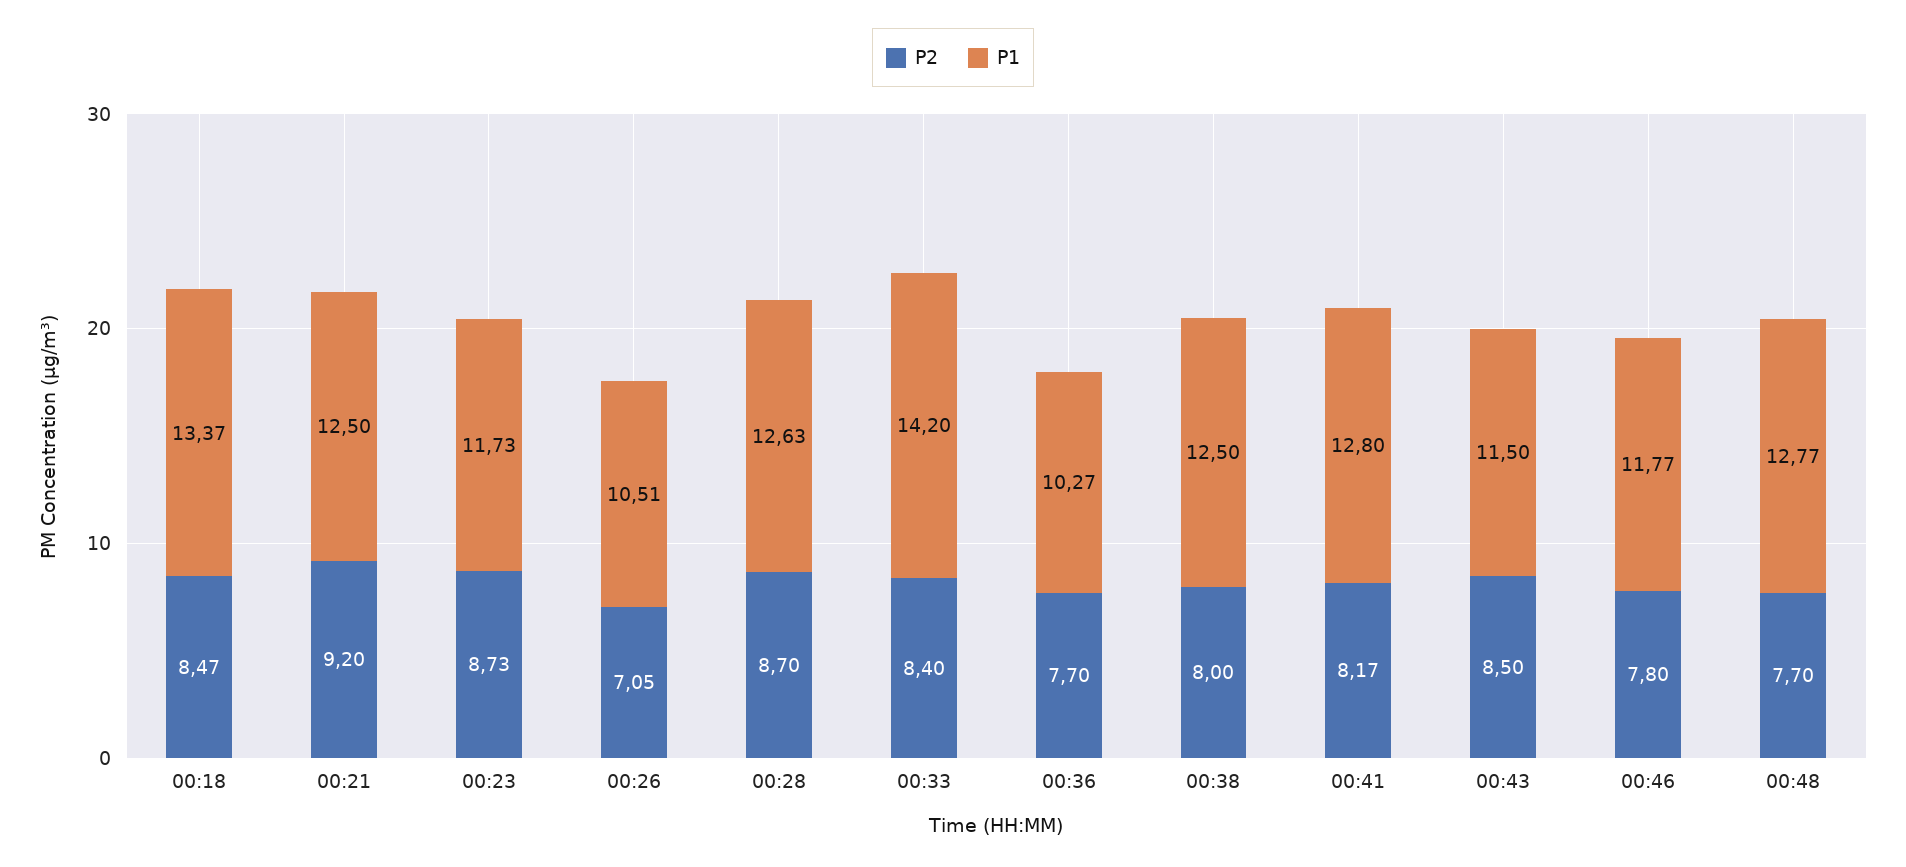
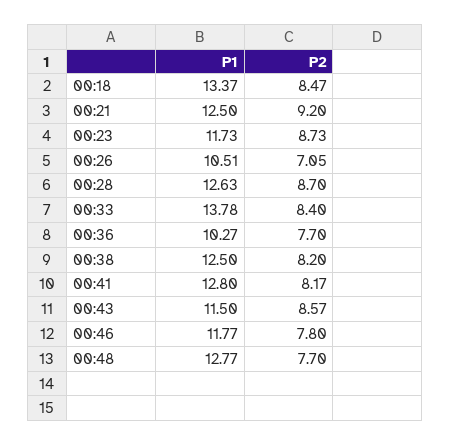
P1, 00:33: 14.2 -> 13.78
P2, 00:38: 8 -> 8.2
P2, 00:43: 8.5 -> 8.57

